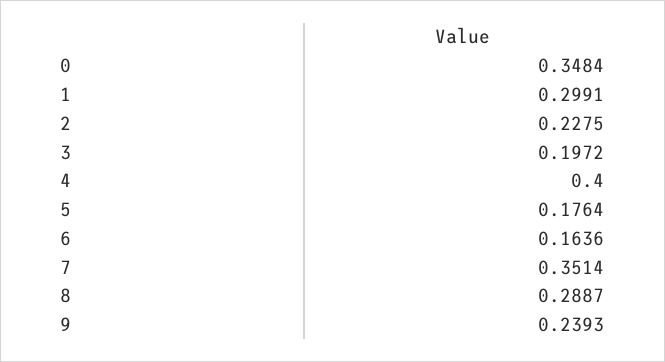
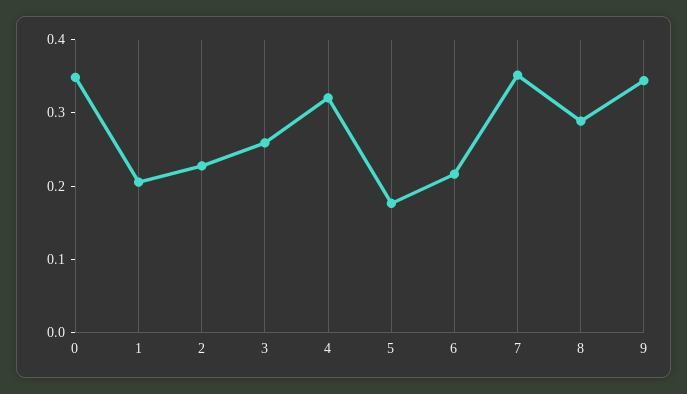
1: 0.2991 -> 0.2
3: 0.1972 -> 0.26
4: 0.4 -> 0.32
6: 0.1636 -> 0.22
9: 0.2393 -> 0.34

